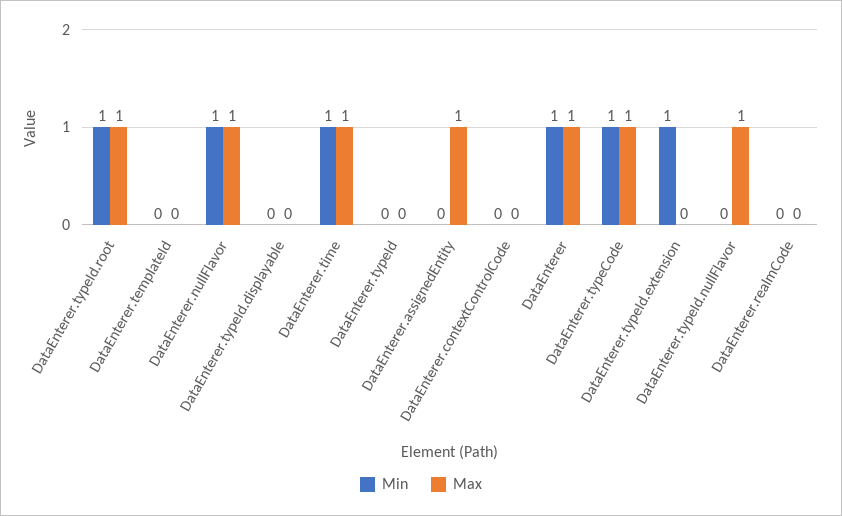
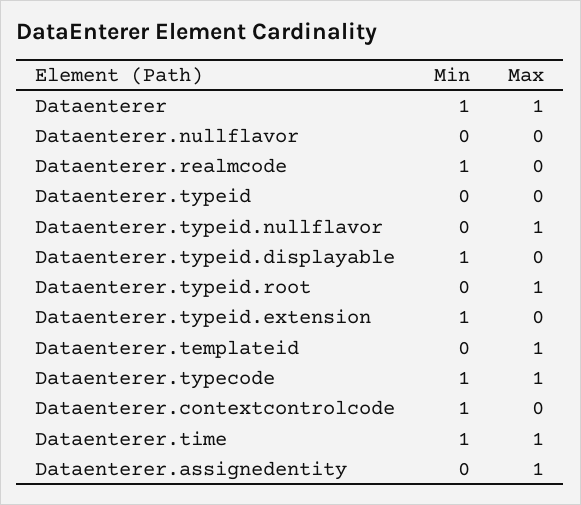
Min, DataEnterer.typeId.root: 1 -> 0
Max, DataEnterer.templateId: 0 -> 1
Min, DataEnterer.nullFlavor: 1 -> 0
Max, DataEnterer.nullFlavor: 1 -> 0
Min, DataEnterer.typeId.displayable: 0 -> 1
Min, DataEnterer.contextControlCode: 0 -> 1
Min, DataEnterer.realmCode: 0 -> 1

